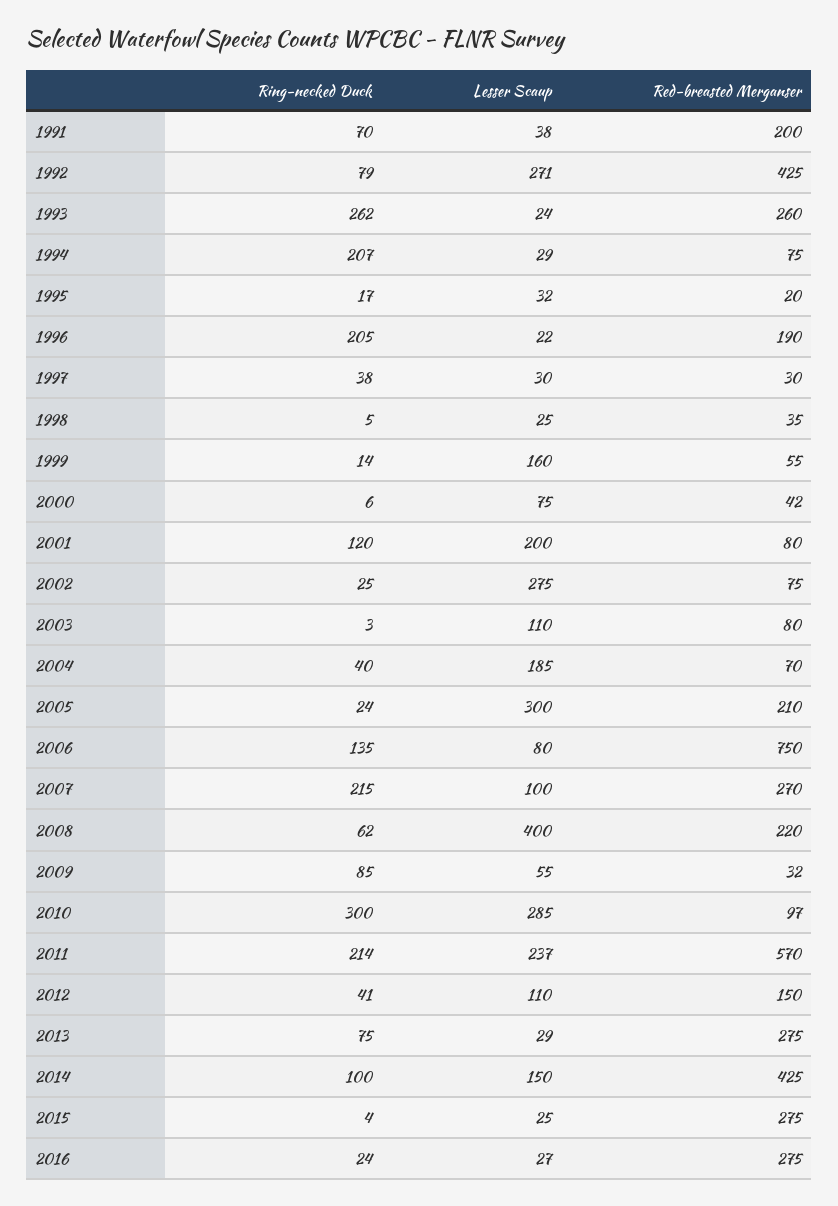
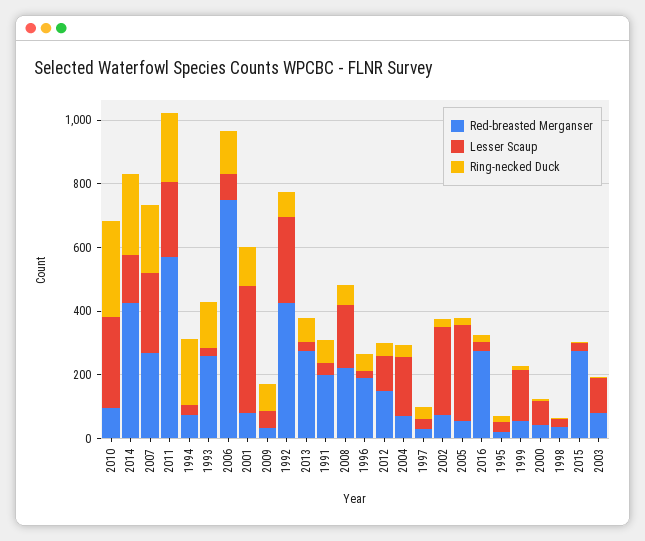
Ring-necked Duck, 1993: 262 -> 150
Ring-necked Duck, 1996: 205 -> 50
Lesser Scaup, 2001: 200 -> 400
Red-breasted Merganser, 2005: 210 -> 50
Lesser Scaup, 2007: 100 -> 250
Lesser Scaup, 2008: 400 -> 200
Ring-necked Duck, 2014: 100 -> 250

